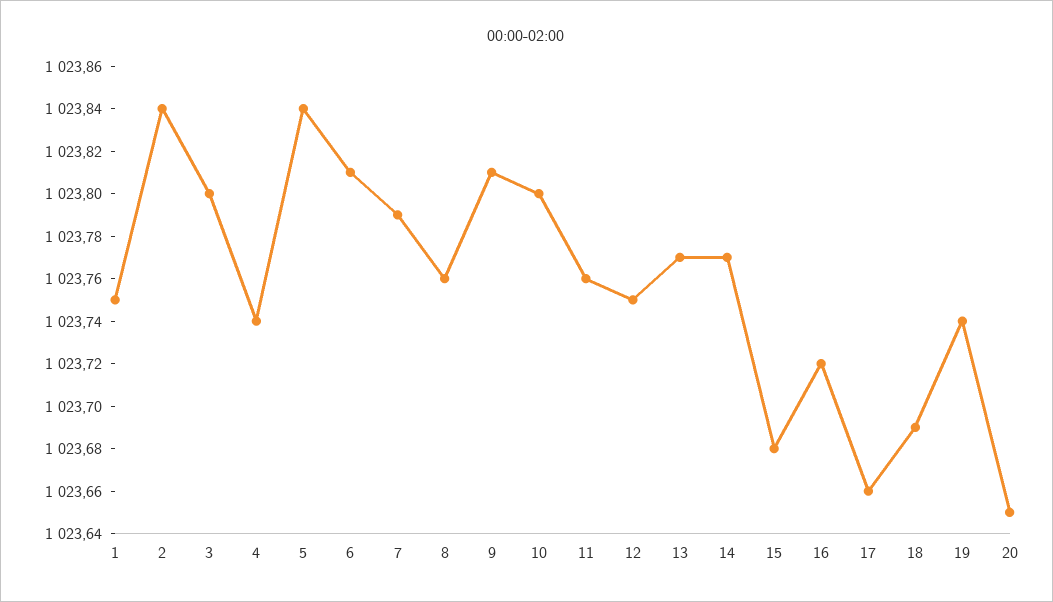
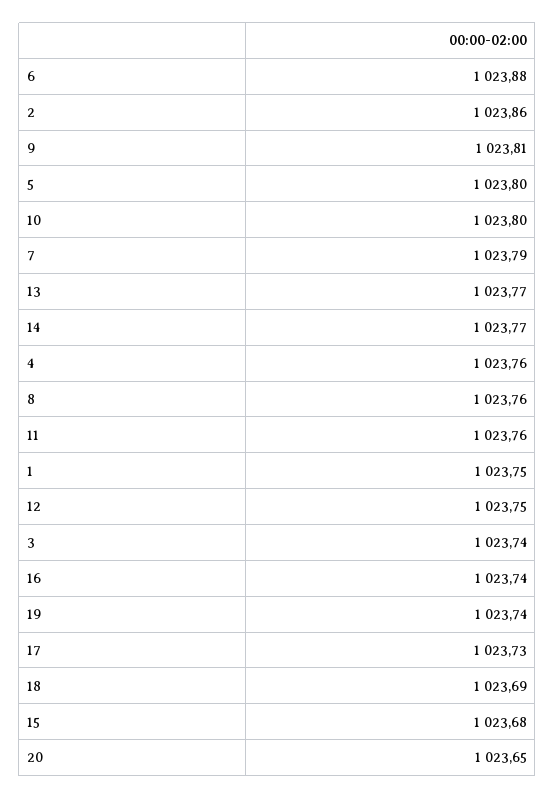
2: 1023.84 -> 1023.86
3: 1023.8 -> 1023.74
4: 1023.74 -> 1023.76
5: 1023.84 -> 1023.8
6: 1023.81 -> 1023.88
16: 1023.72 -> 1023.74
17: 1023.66 -> 1023.73

